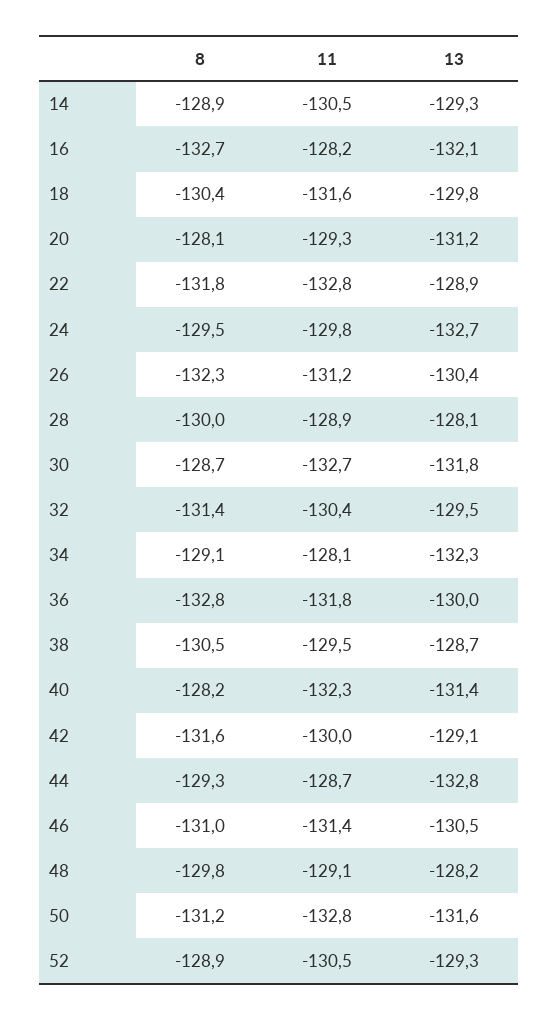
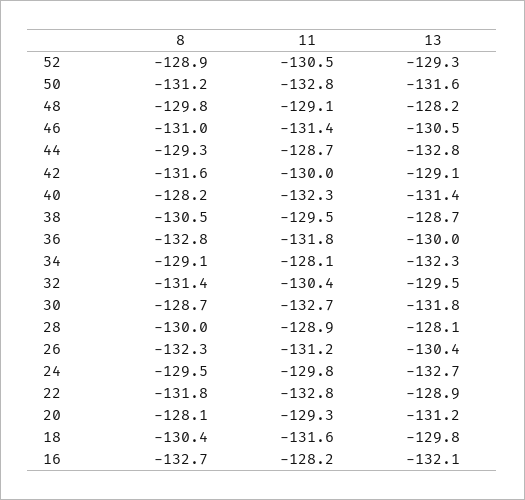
8, 14: -128.9 -> none
11, 14: -130.5 -> none
13, 14: -129.3 -> none

